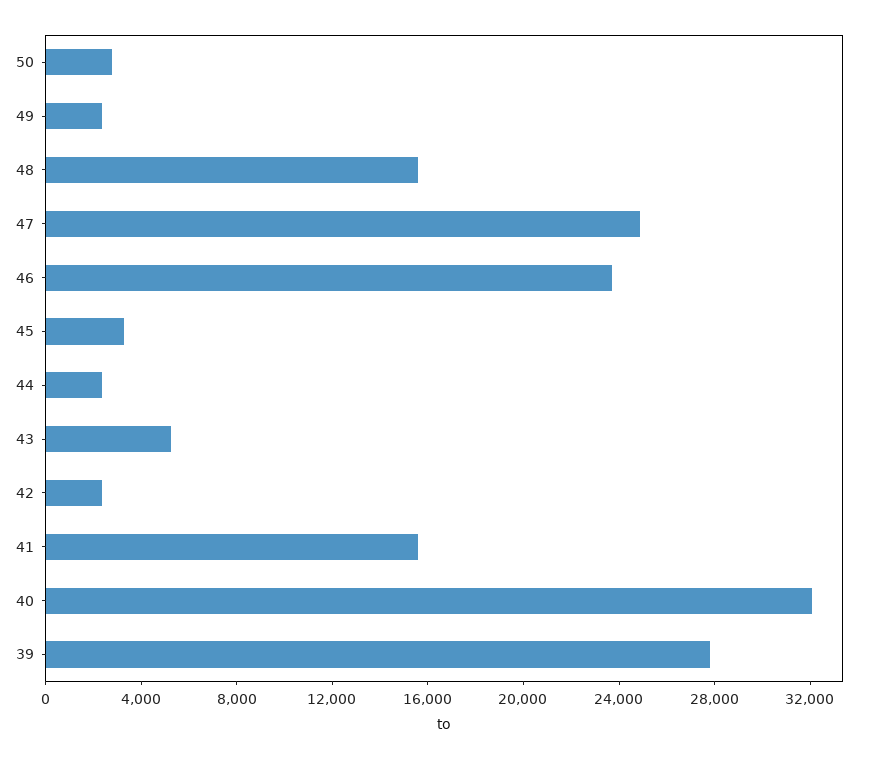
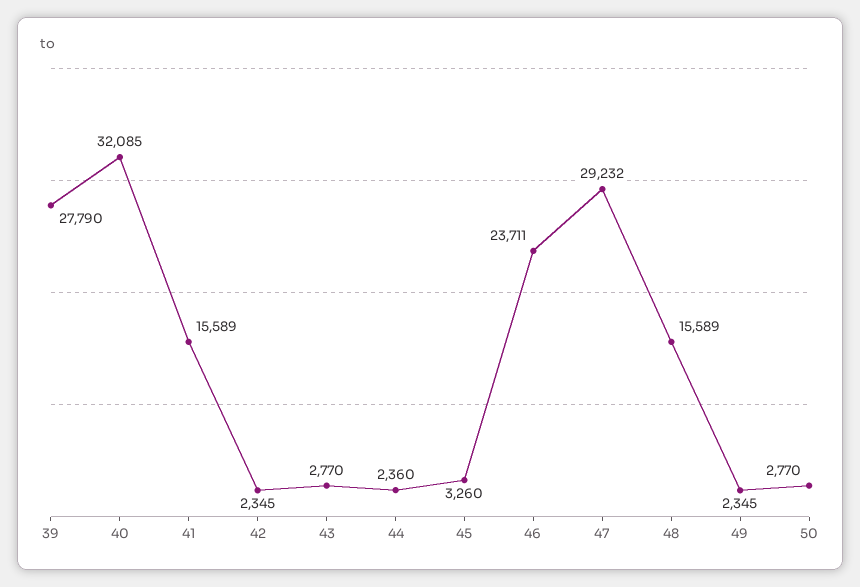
47: 25000 -> 29232
43: 5000 -> 2770

